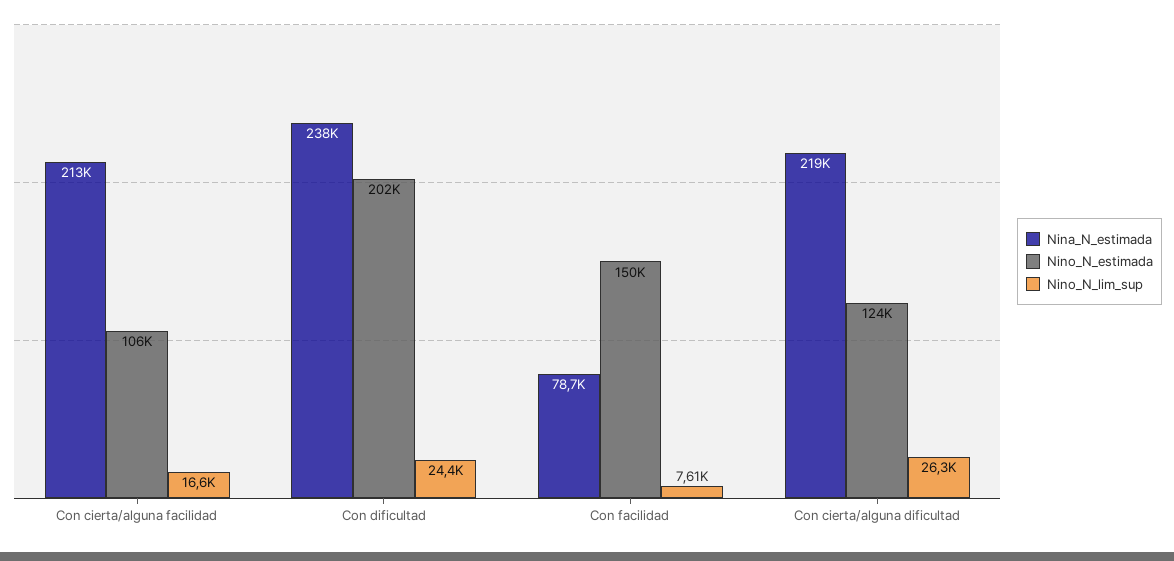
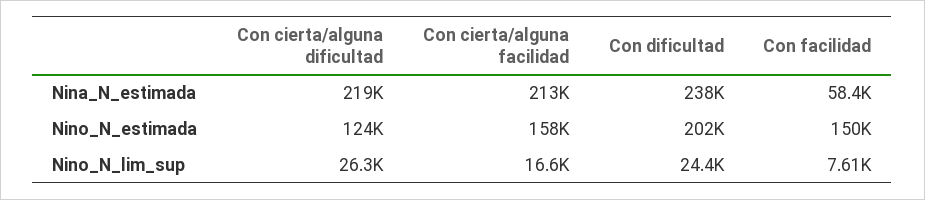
Nino_N_estimada, Con cierta/alguna facilidad: 106000 -> 158000
Nina_N_estimada, Con facilidad: 78700 -> 58400

